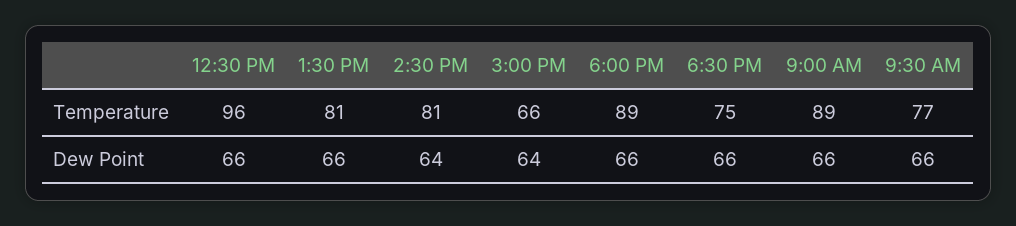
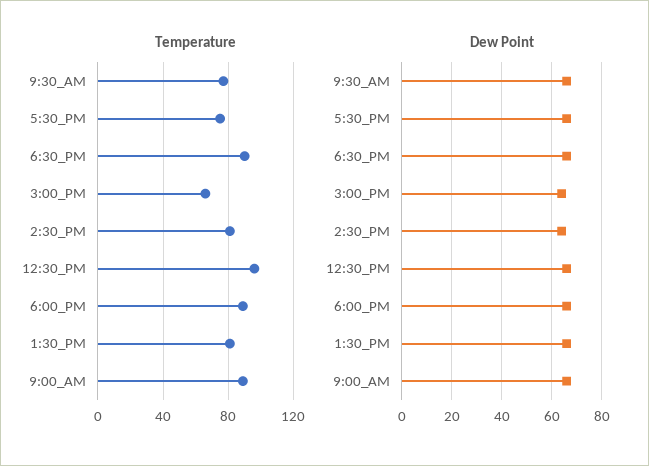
Temperature, 6:30 PM: 75 -> 90
Temperature, 5:30_PM: none -> 75
Dew Point, 5:30_PM: none -> 65

